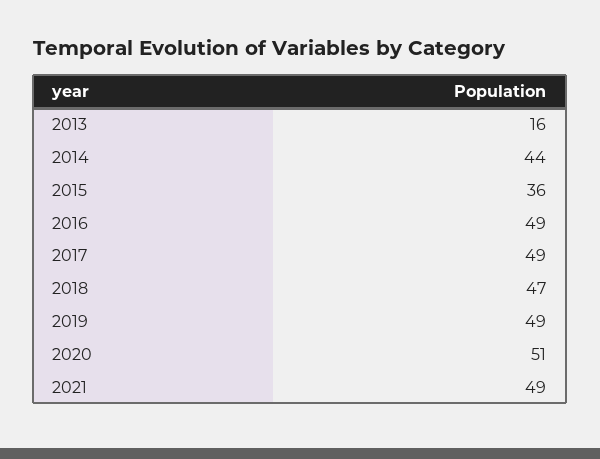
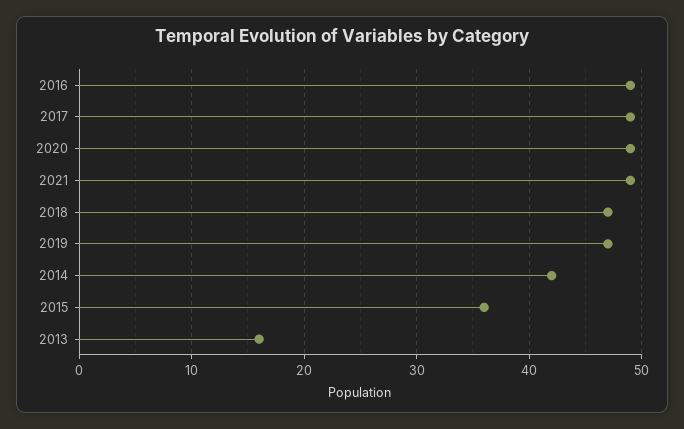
2014: 44 -> 42
2019: 49 -> 47
2020: 51 -> 49

